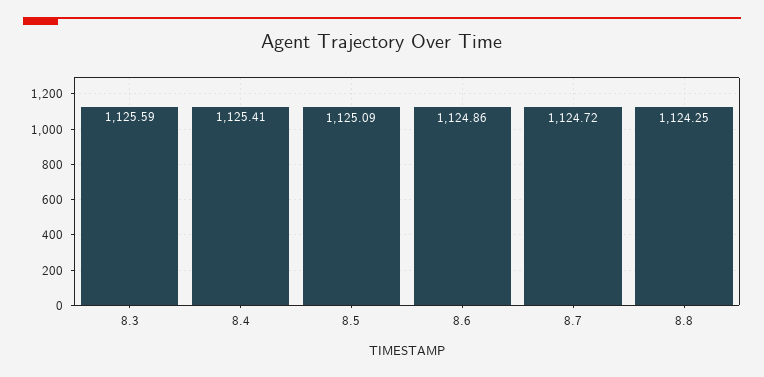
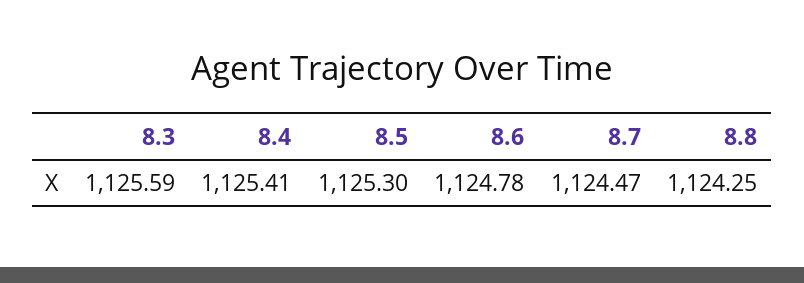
8.5: 1125.09 -> 1125.3
8.6: 1124.86 -> 1124.78
8.7: 1124.72 -> 1124.47

